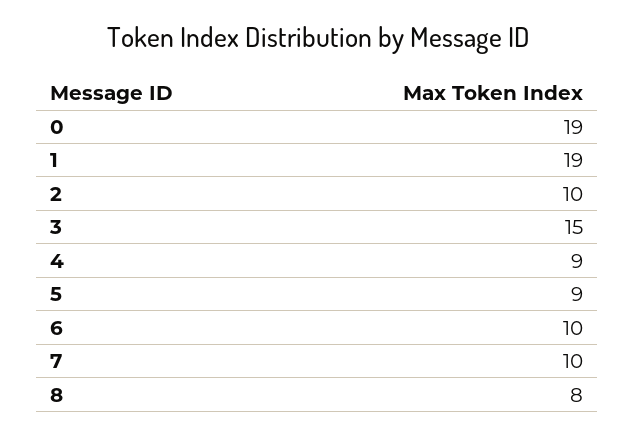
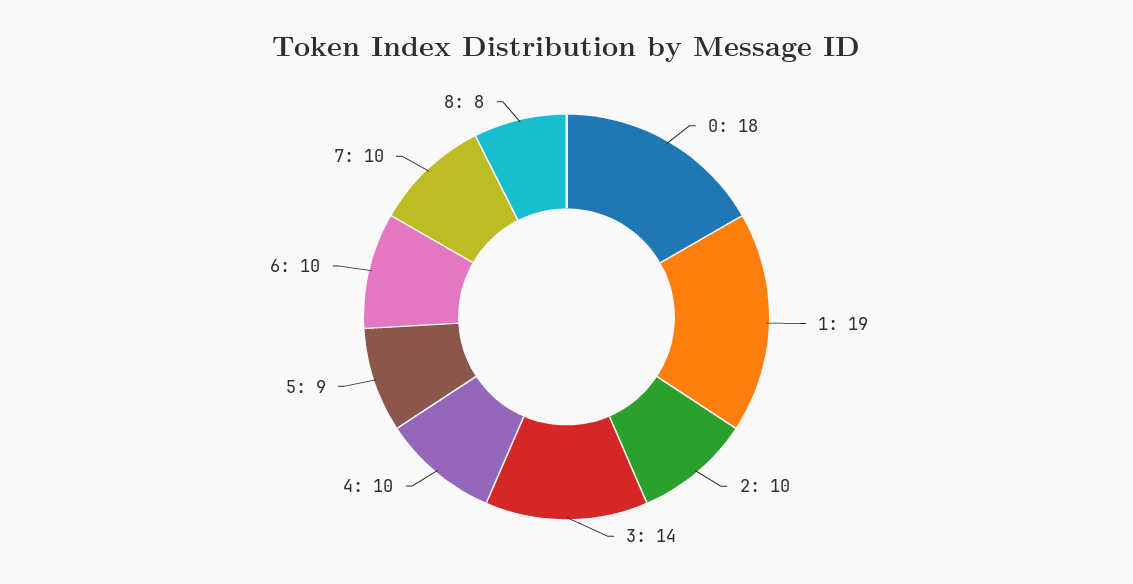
0: 19 -> 18
3: 15 -> 14
4: 9 -> 10

